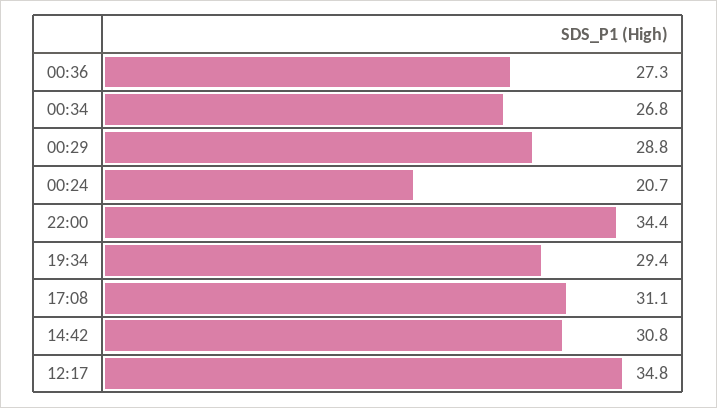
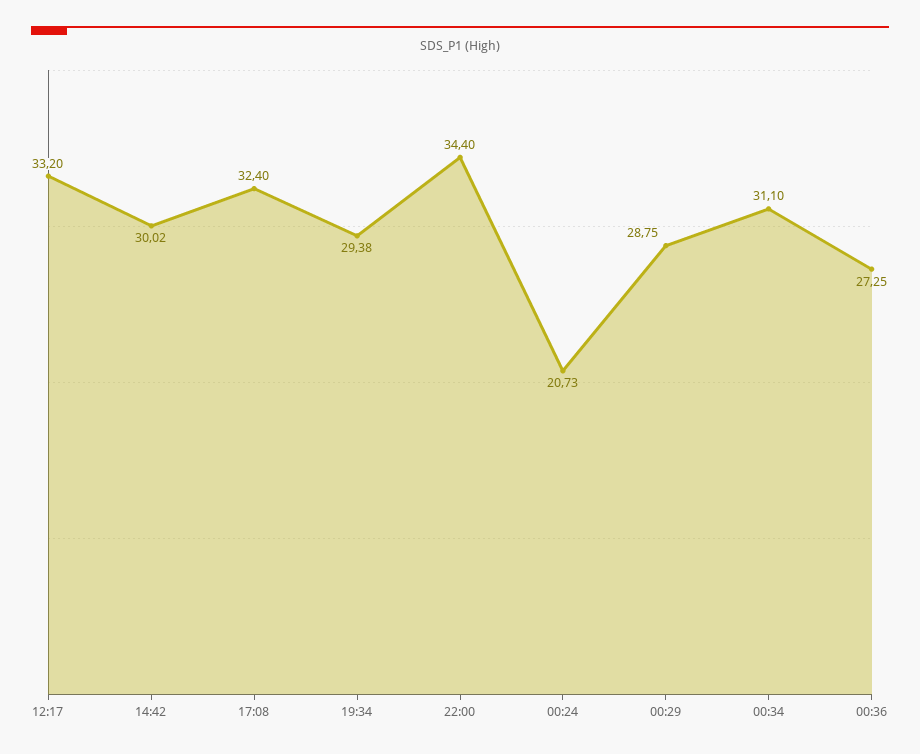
00:34: 26.8 -> 31.1
17:08: 31.1 -> 32.4
14:42: 30.8 -> 30.02
12:17: 34.8 -> 33.2

